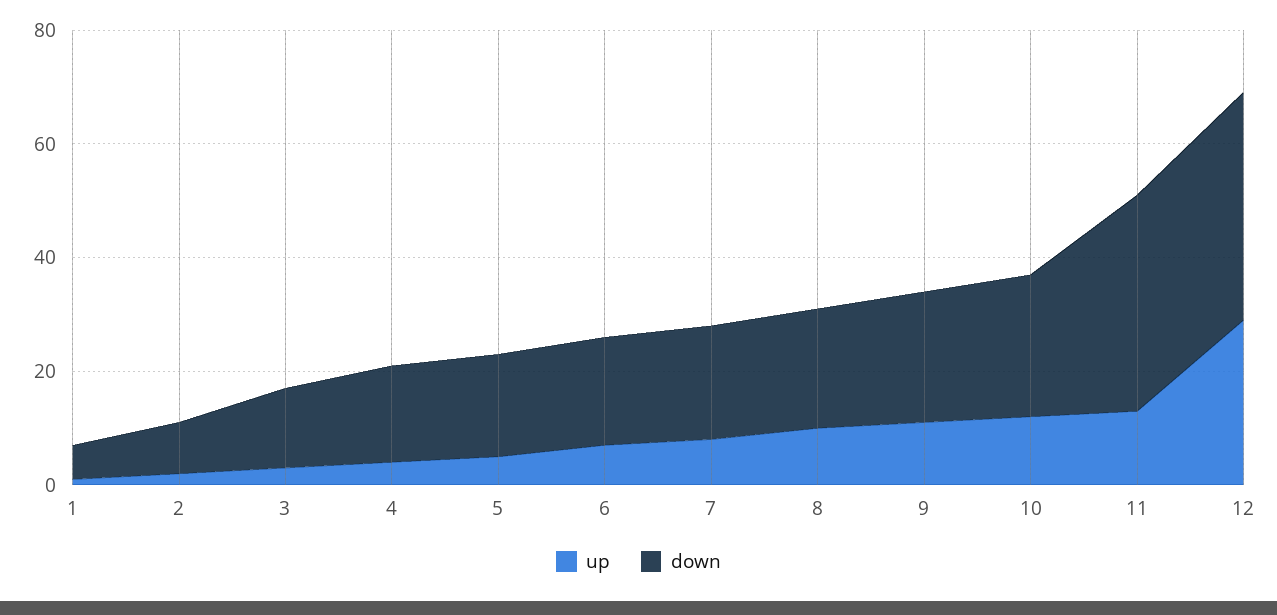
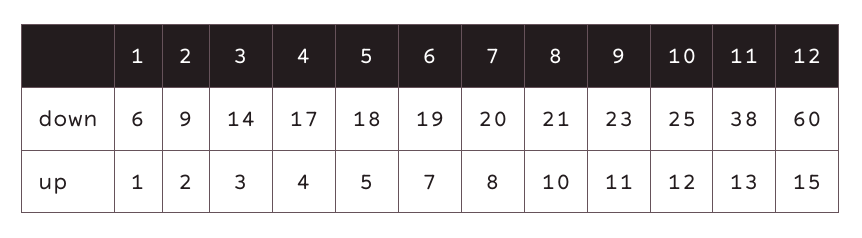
up, 12: 30 -> 15
down, 12: 40 -> 60

